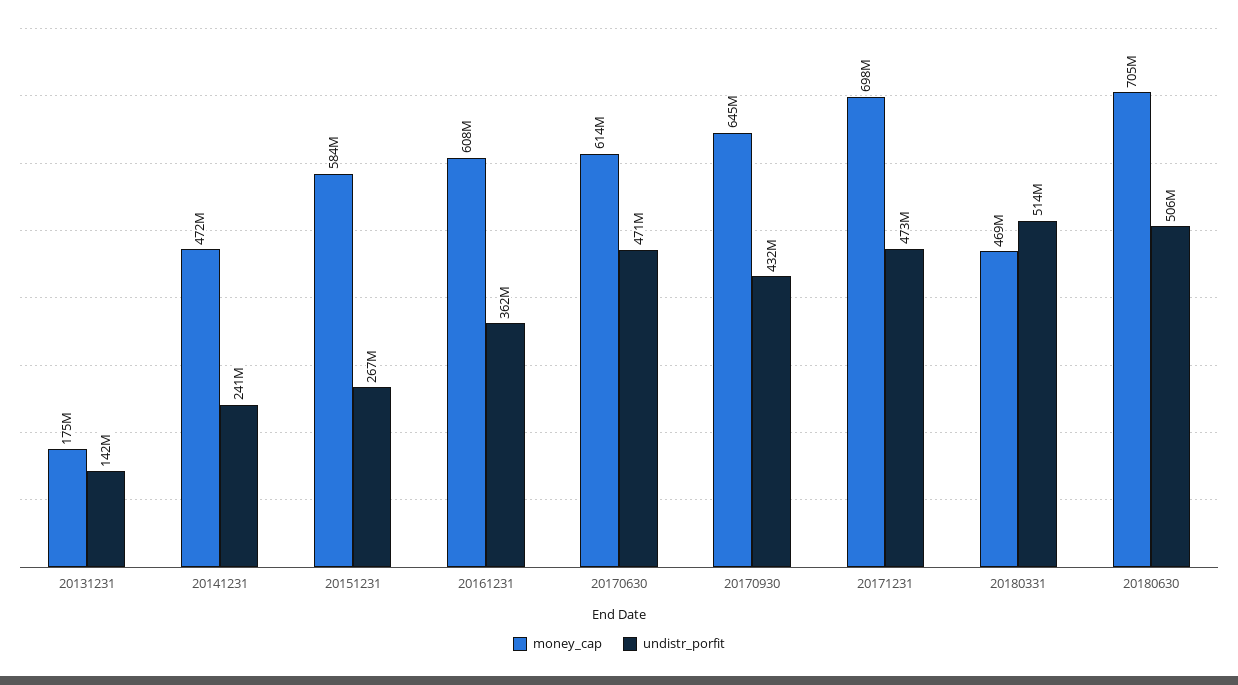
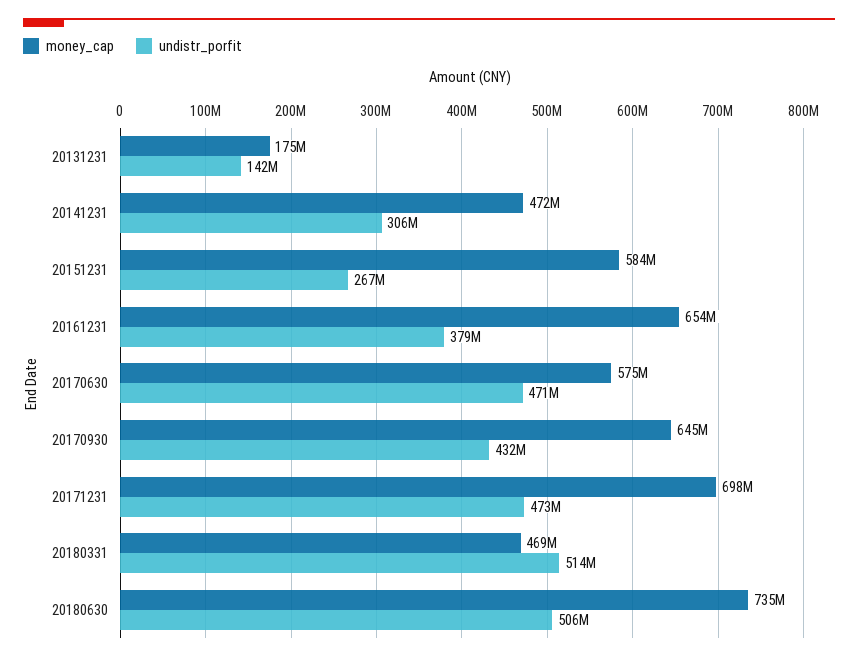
undistr_porfit, 20141231: 241000000 -> 306000000
money_cap, 20161231: 608000000 -> 654000000
undistr_porfit, 20161231: 362000000 -> 379000000
money_cap, 20170630: 614000000 -> 575000000
money_cap, 20180630: 705000000 -> 735000000

